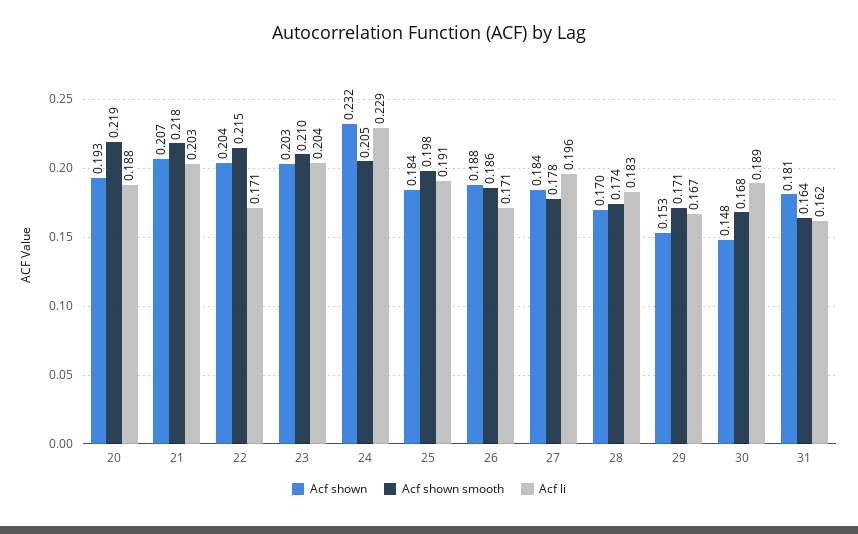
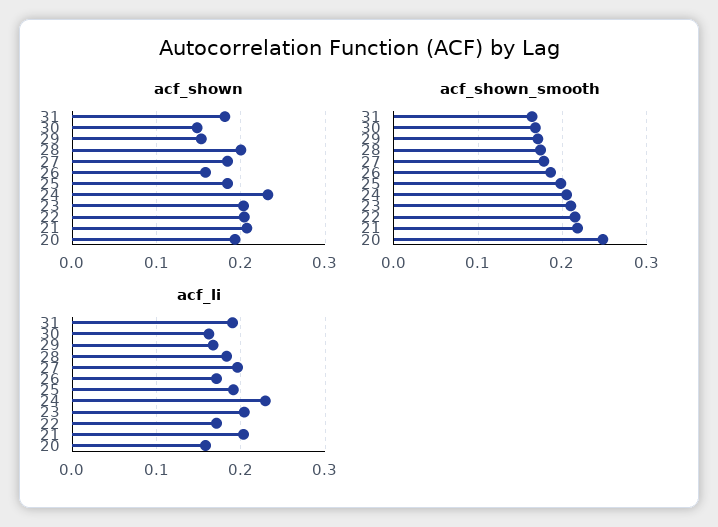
Acf shown smooth, 20: 0.219 -> 0.25
Acf li, 20: 0.188 -> 0.16
Acf shown, 26: 0.188 -> 0.16
Acf shown, 28: 0.17 -> 0.2
Acf li, 30: 0.189 -> 0.16
Acf li, 31: 0.162 -> 0.19

